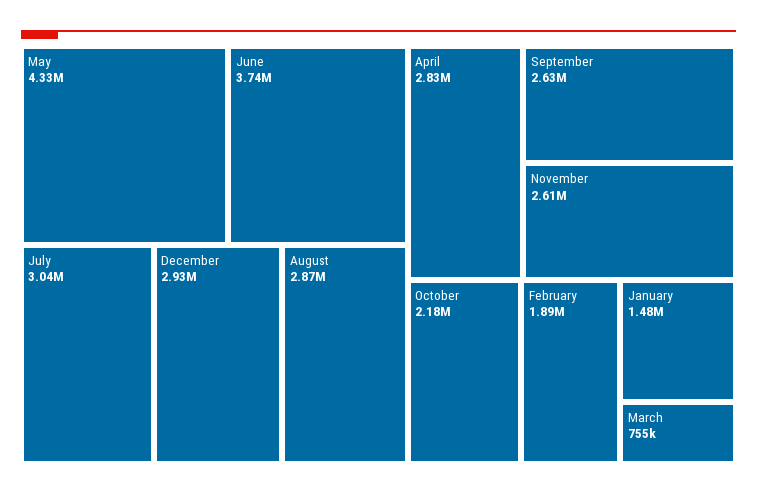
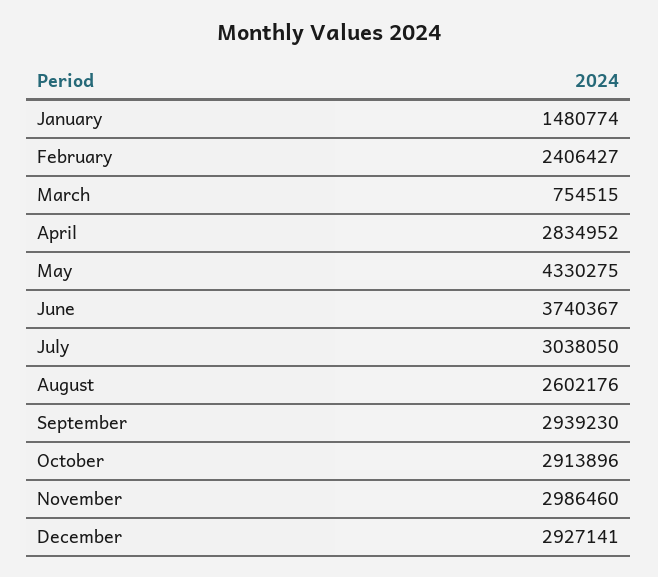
August: 2870000 -> 2602176
September: 2630000 -> 2939230
November: 2610000 -> 2986460
October: 2180000 -> 2913896
February: 1890000 -> 2406427

